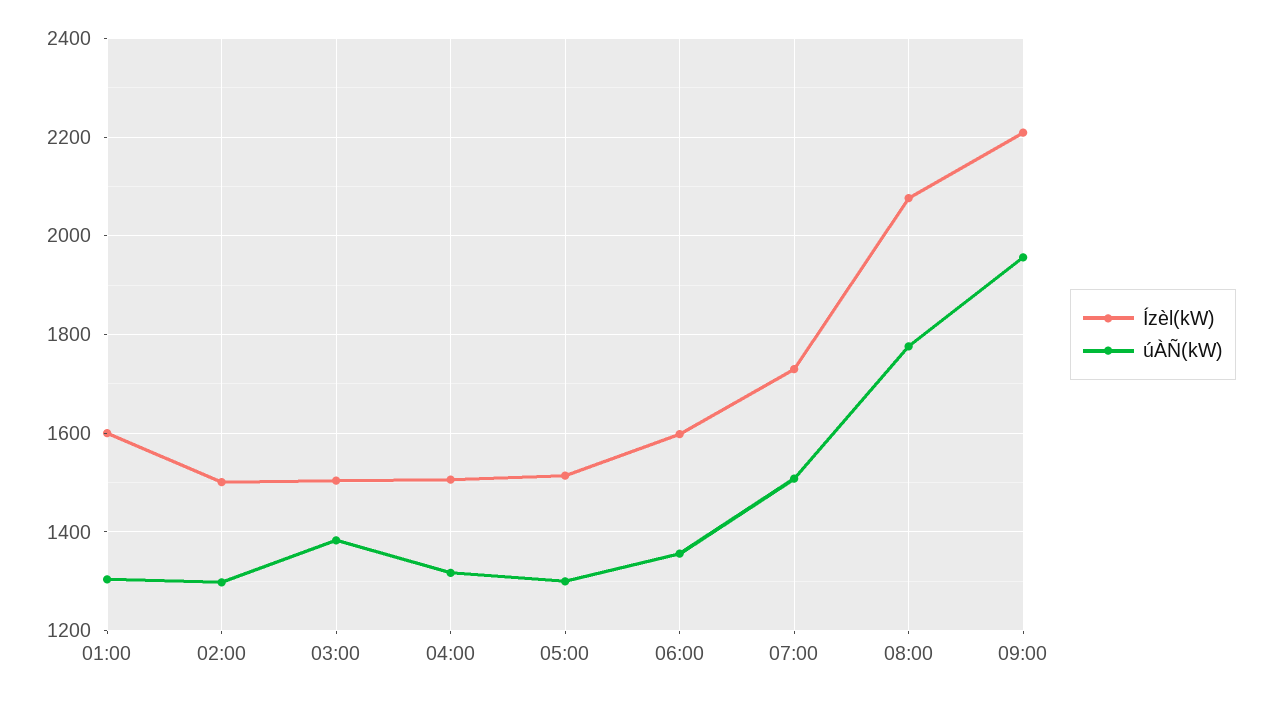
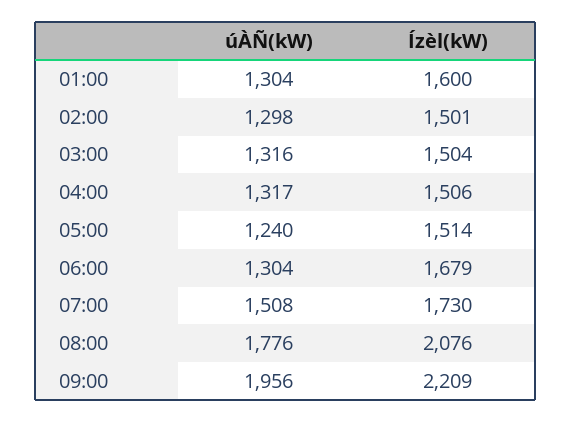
úÀÑ(kW), 03:00: 1380 -> 1316
úÀÑ(kW), 05:00: 1300 -> 1240
Ízèl(kW), 06:00: 1600 -> 1679
úÀÑ(kW), 06:00: 1360 -> 1304

